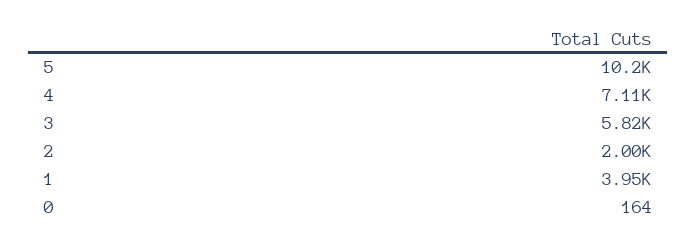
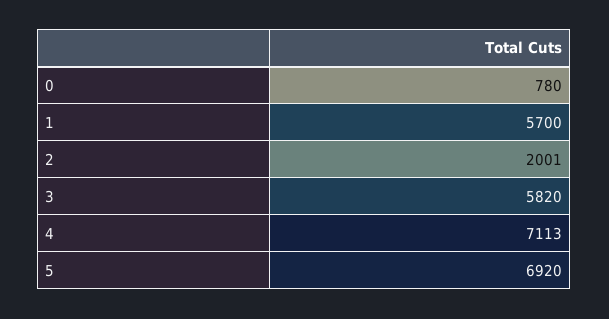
5: 10200 -> 6920
1: 3950 -> 5700
0: 164 -> 780

